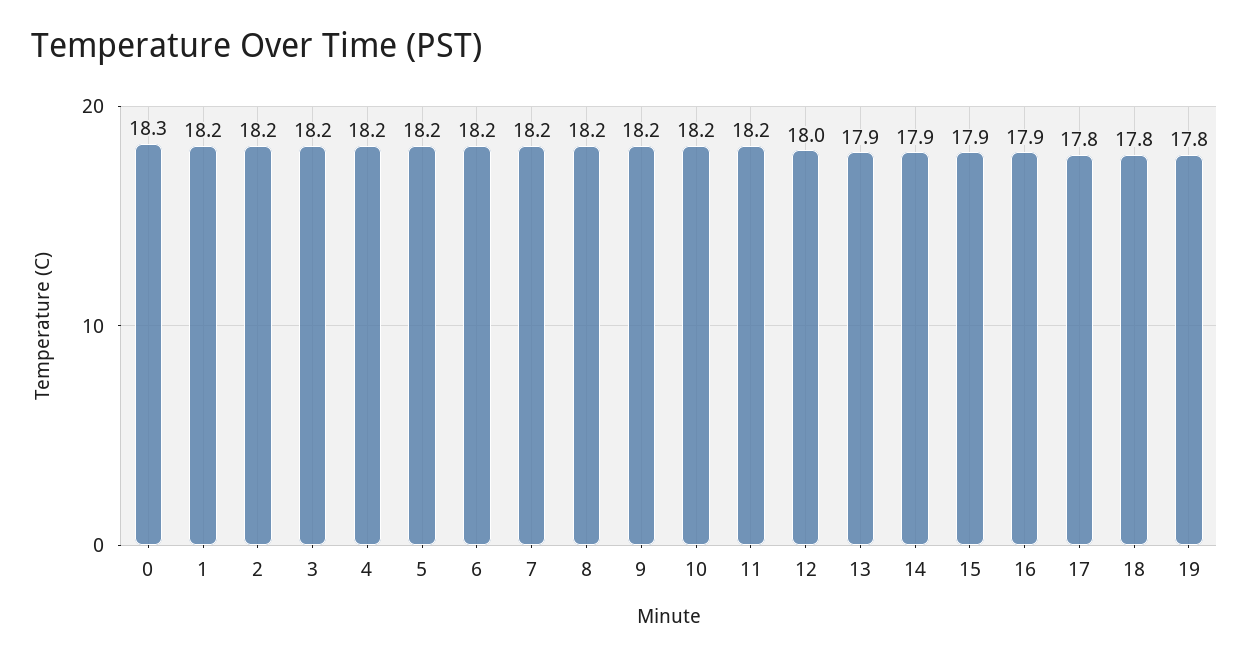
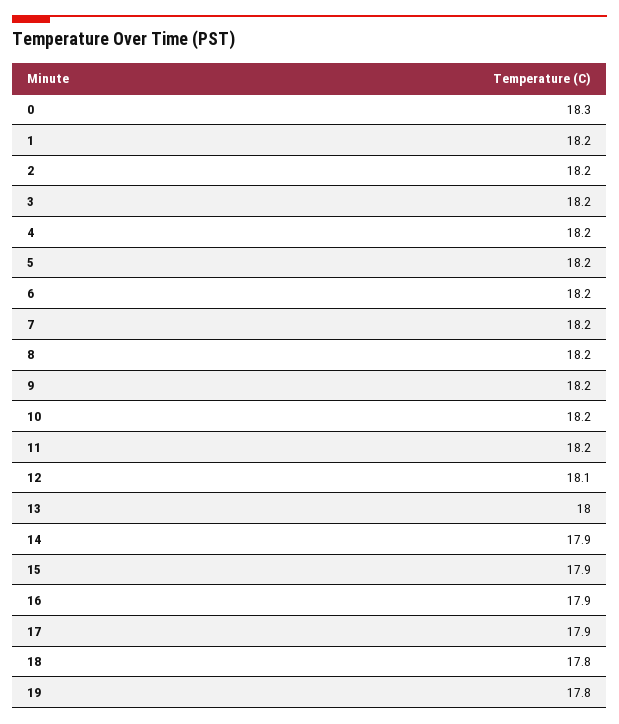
12: 18 -> 18.1
13: 17.9 -> 18
17: 17.8 -> 17.9

